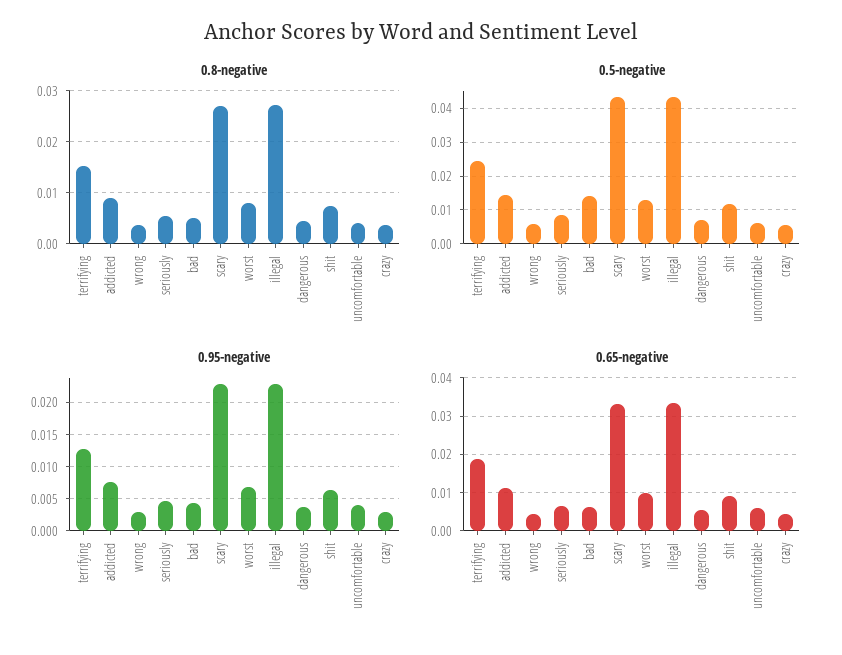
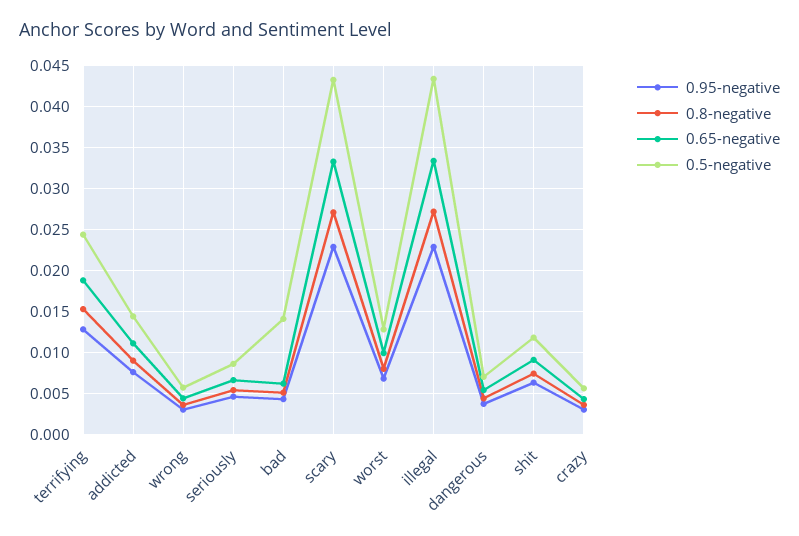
0.8-negative, uncomfortable: 0.004 -> none
0.5-negative, uncomfortable: 0.006 -> none
0.95-negative, uncomfortable: 0.004 -> none
0.65-negative, uncomfortable: 0.006 -> none

